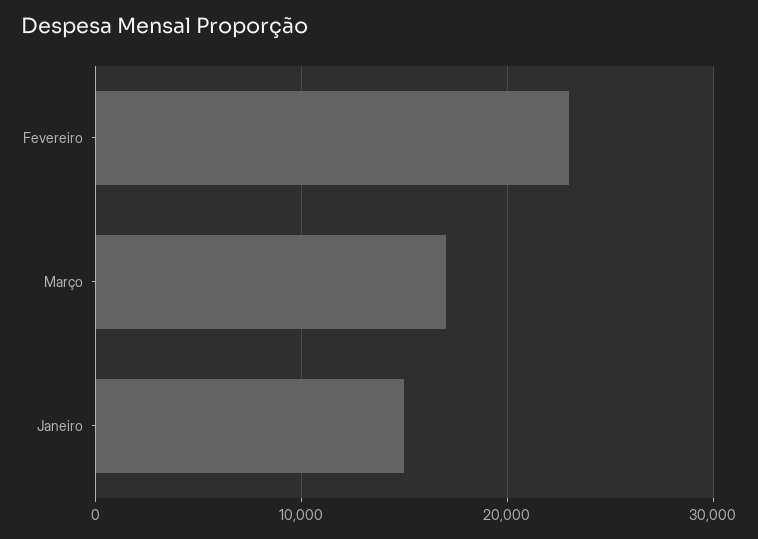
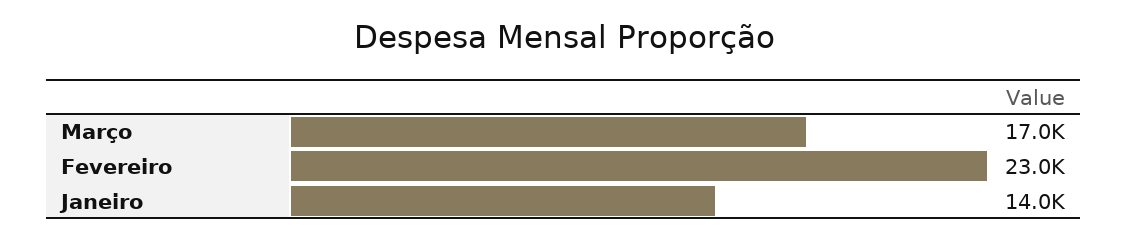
Janeiro: 15000 -> 14000

